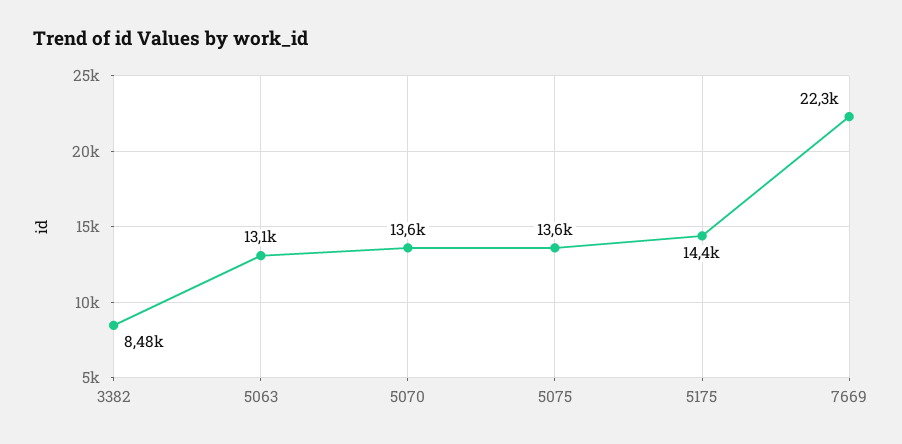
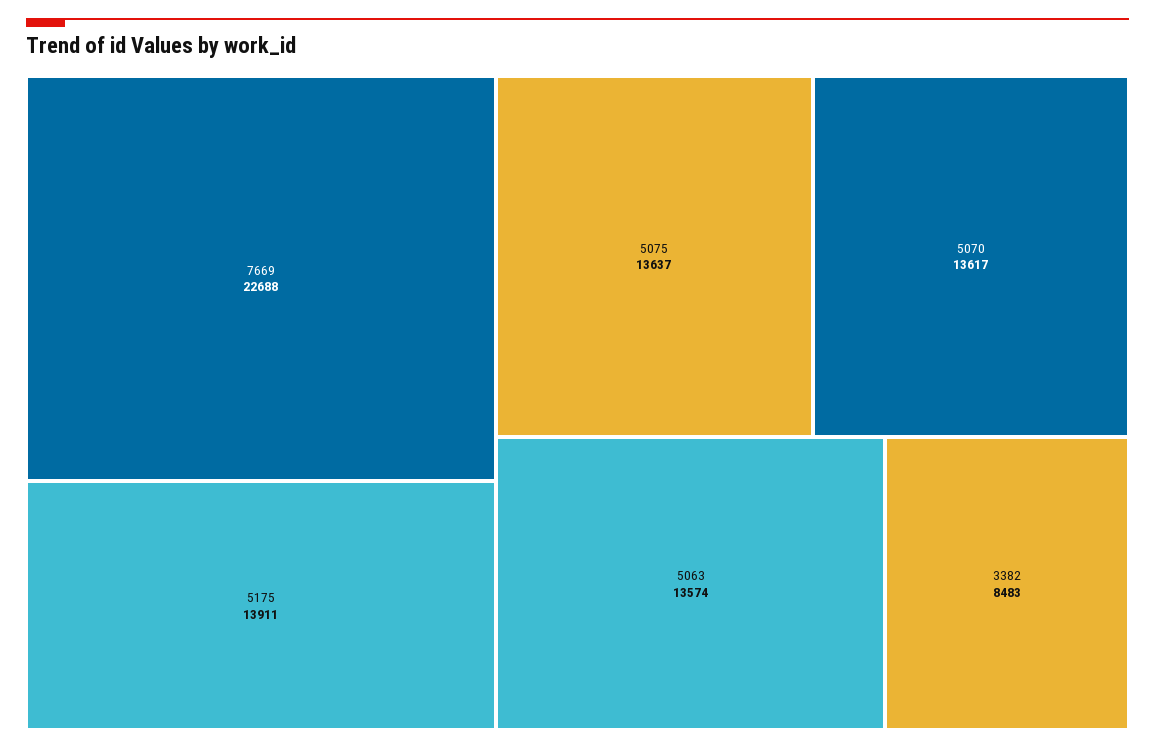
5063: 13100 -> 13574
5175: 14400 -> 13911
7669: 22300 -> 22688

